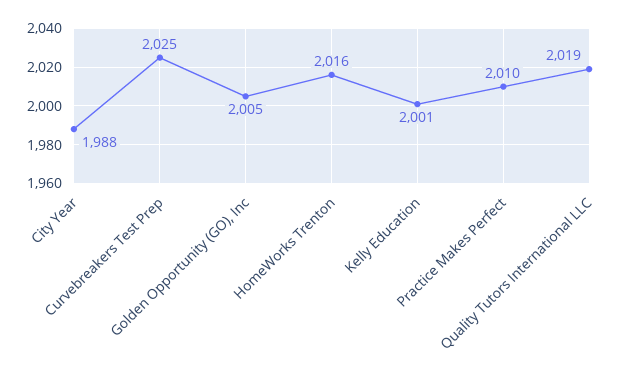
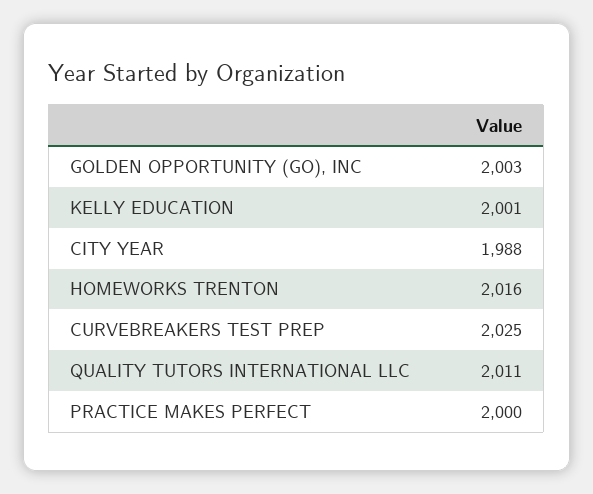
Golden Opportunity (GO), Inc: 2005 -> 2003
Practice Makes Perfect: 2010 -> 2000
Quality Tutors International LLC: 2019 -> 2011

